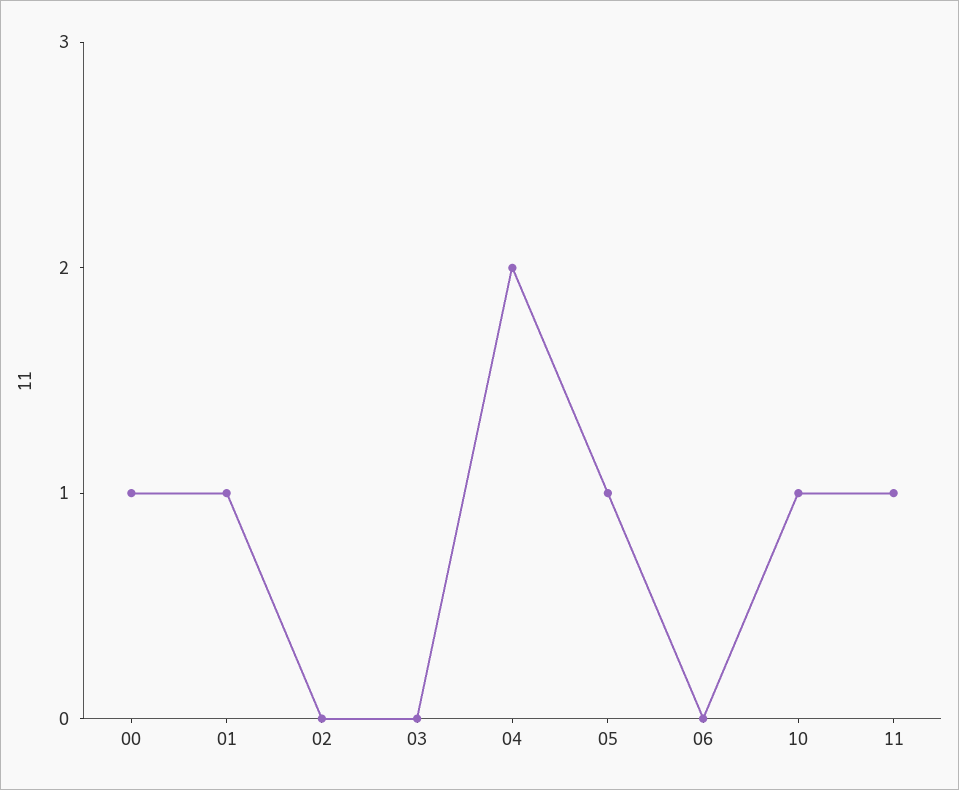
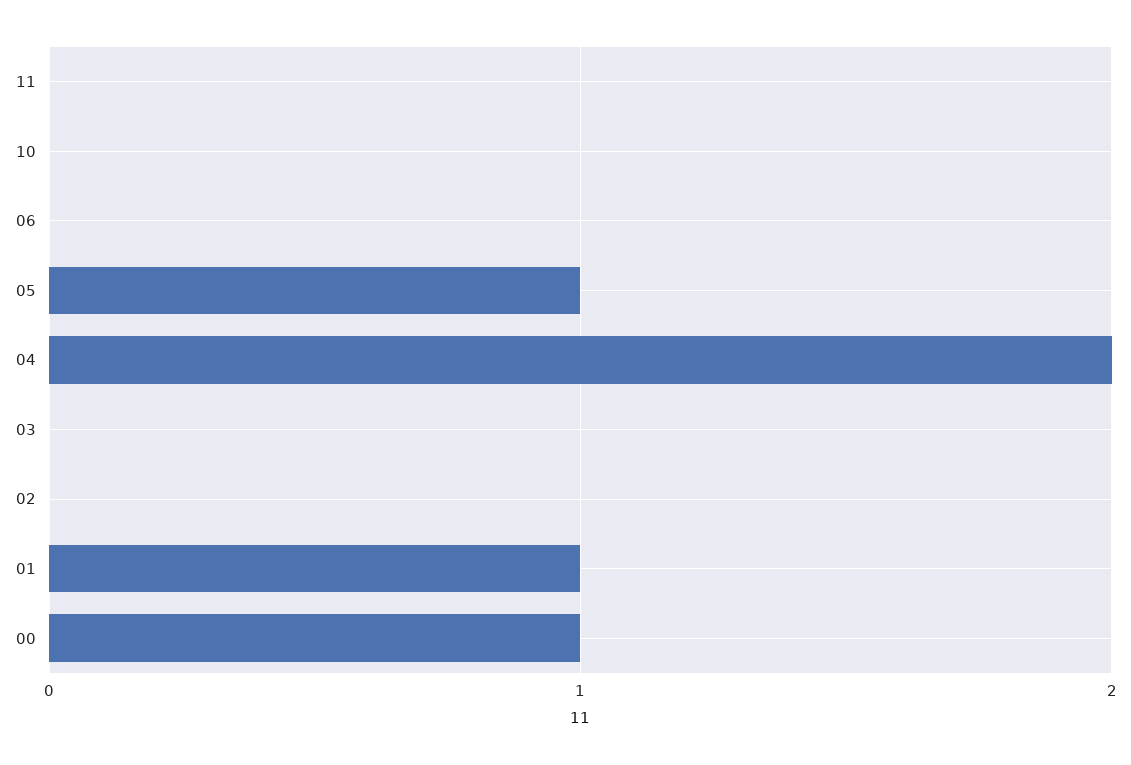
10: 1 -> 0
11: 1 -> 0

